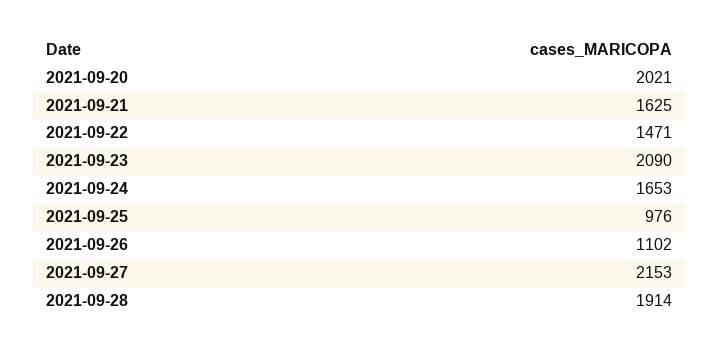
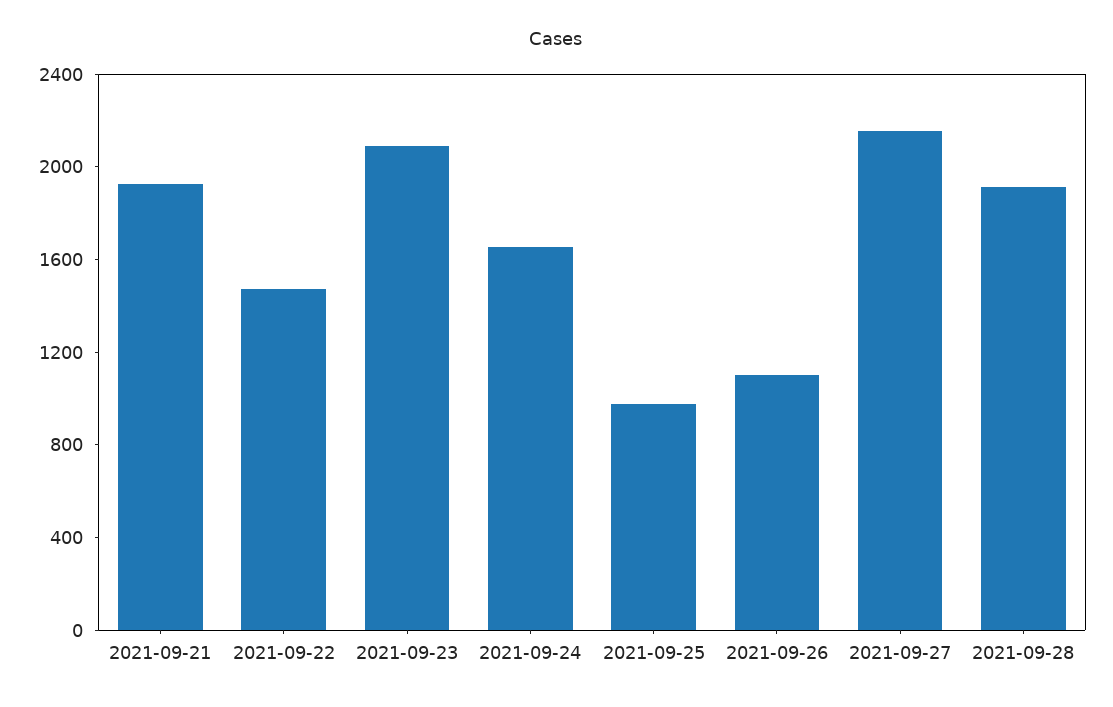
2021-09-20: 2021 -> none
2021-09-21: 1625 -> 1900

